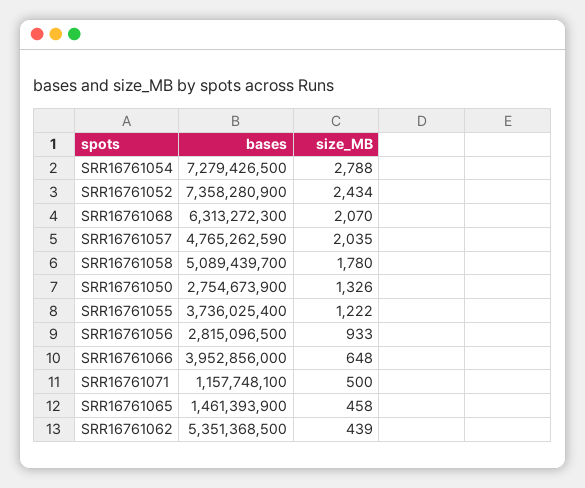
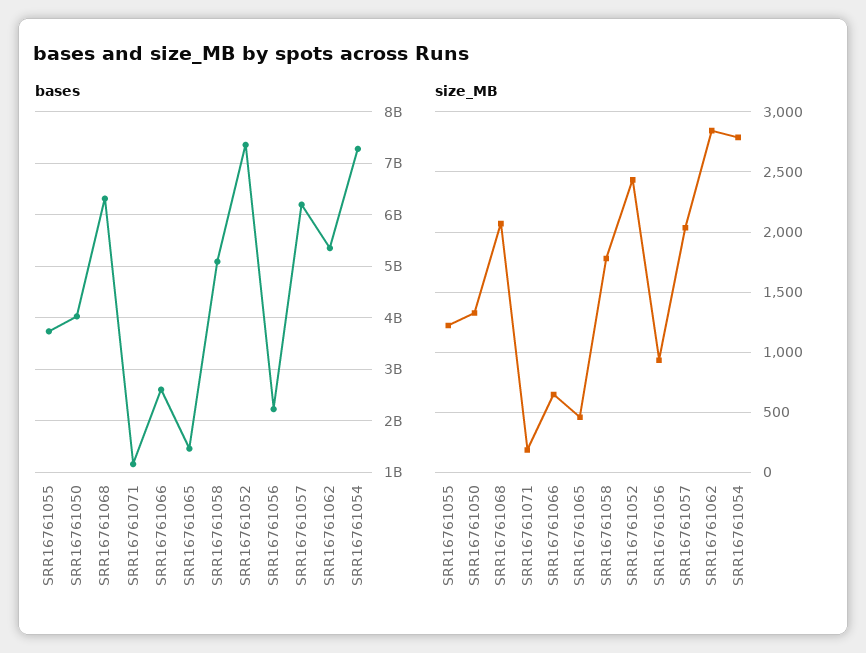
bases, SRR16761057: 4765262590 -> 6200000000
bases, SRR16761050: 2754673900 -> 4000000000
bases, SRR16761056: 2815096500 -> 2200000000
bases, SRR16761066: 3952856000 -> 2600000000
size_MB, SRR16761071: 500 -> 200
size_MB, SRR16761062: 439 -> 2850

